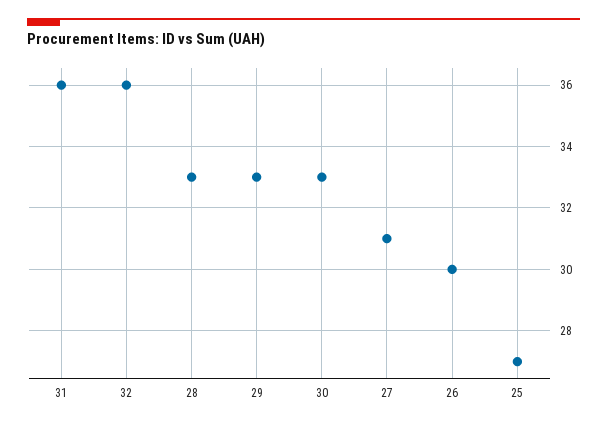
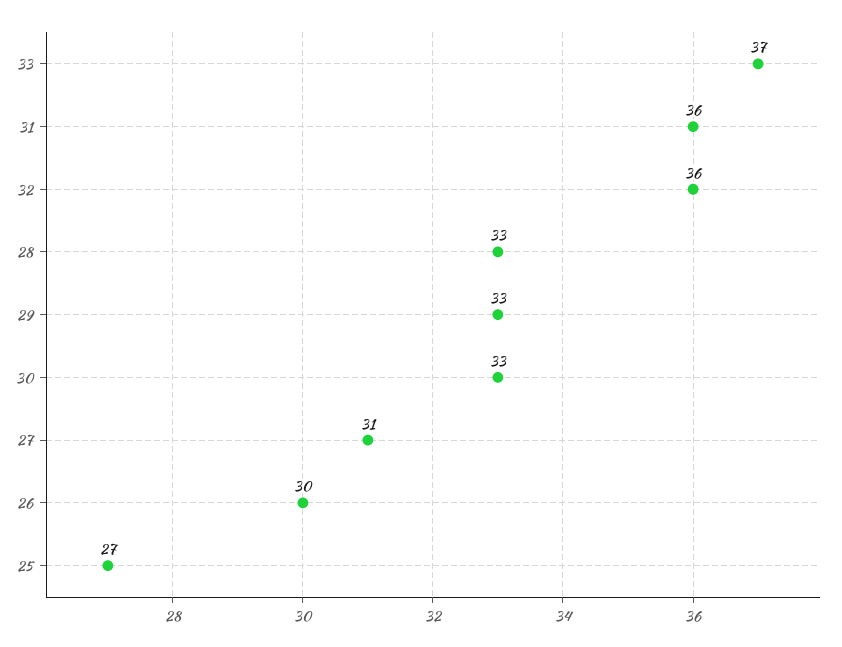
33: none -> 37

